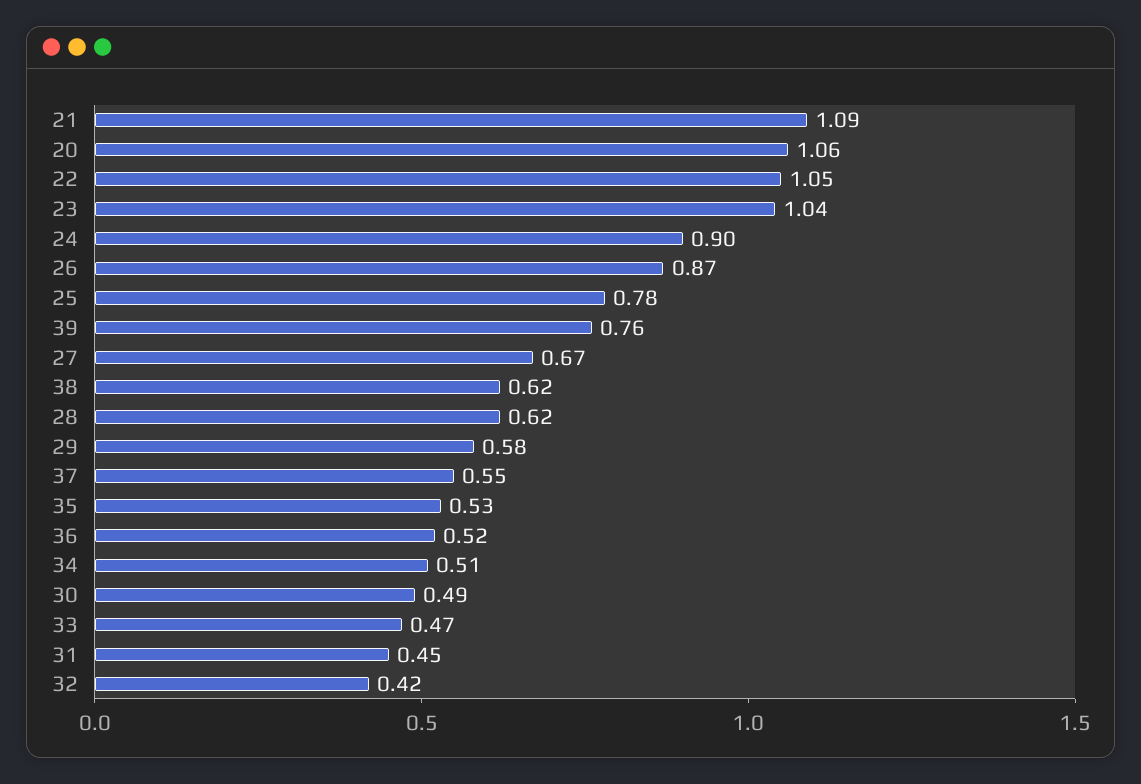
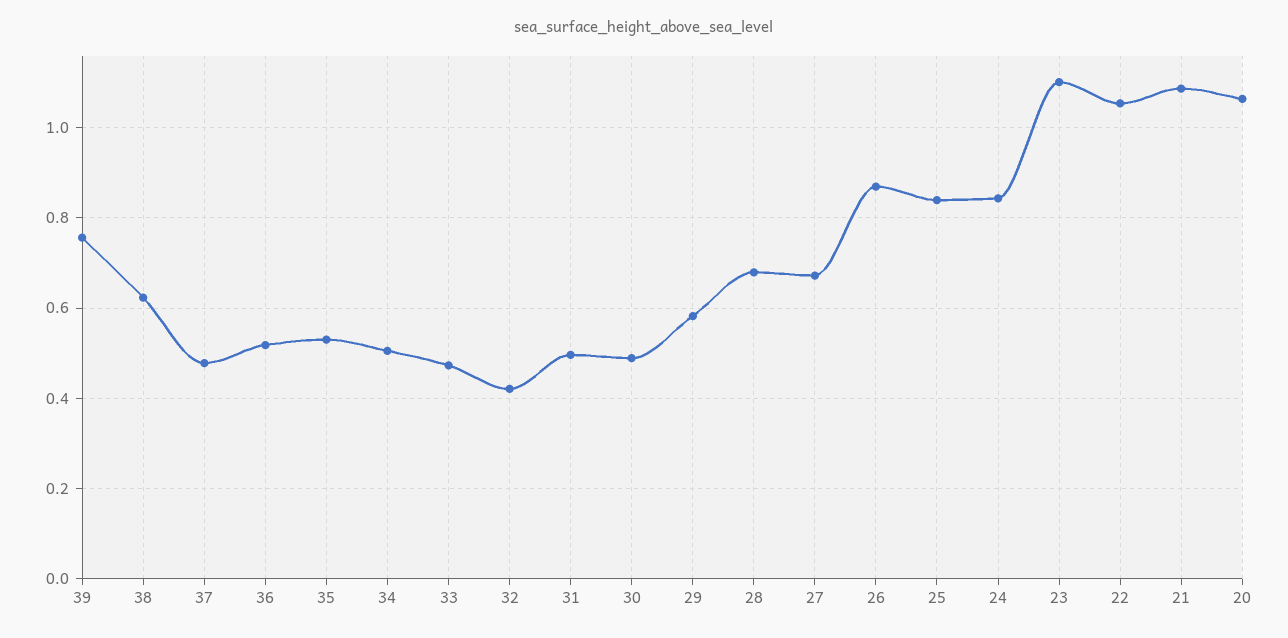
23: 1.04 -> 1.1
24: 0.9 -> 0.84
25: 0.78 -> 0.84
28: 0.62 -> 0.68
37: 0.55 -> 0.48
31: 0.45 -> 0.5

